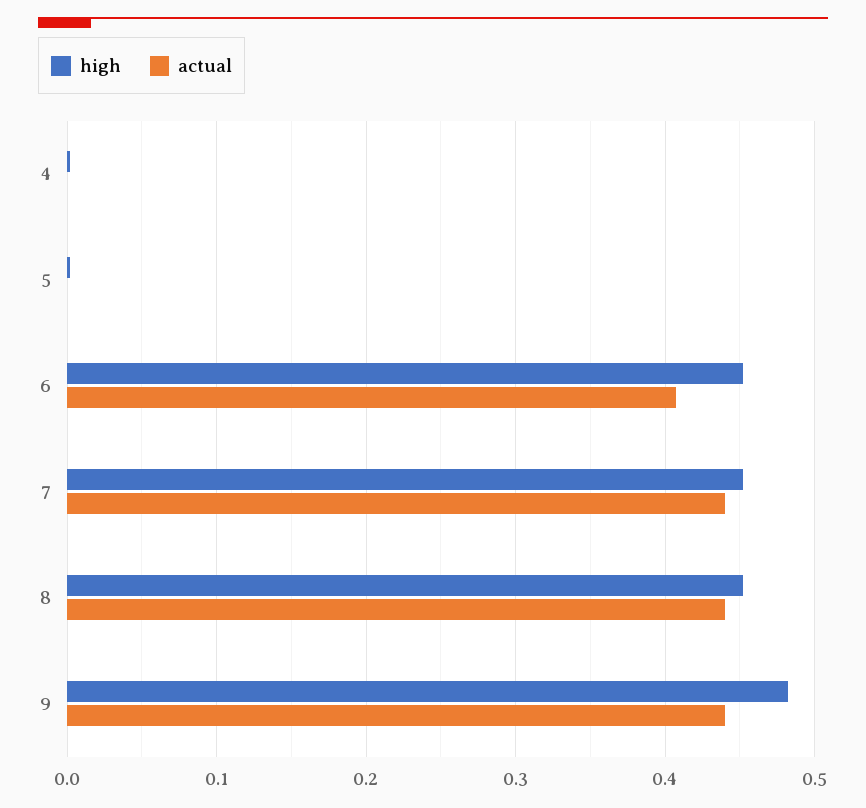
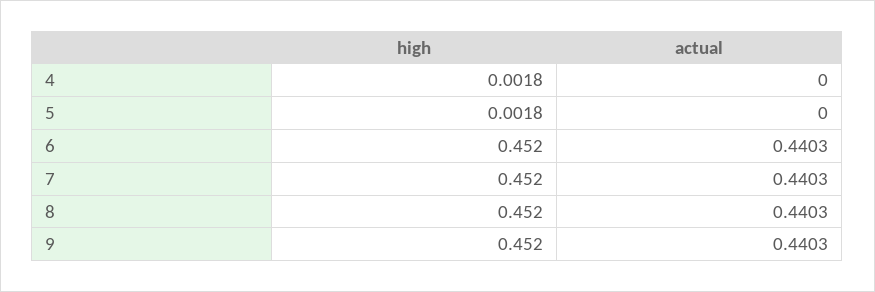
actual, 6: 0.41 -> 0.4403
high, 9: 0.48 -> 0.452

